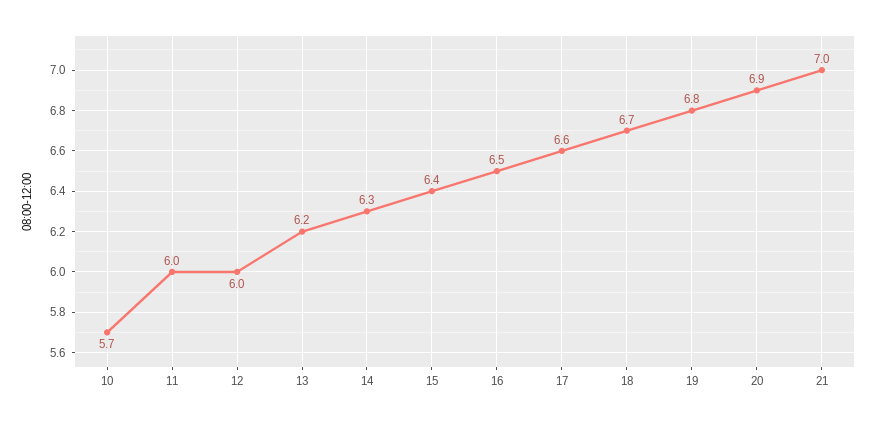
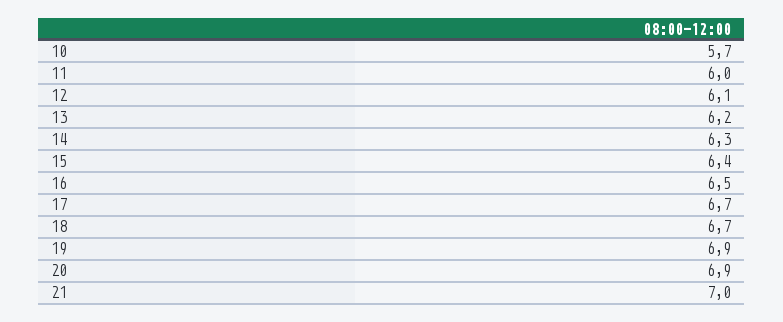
12: 6 -> 6.1
17: 6.6 -> 6.7
19: 6.8 -> 6.9

